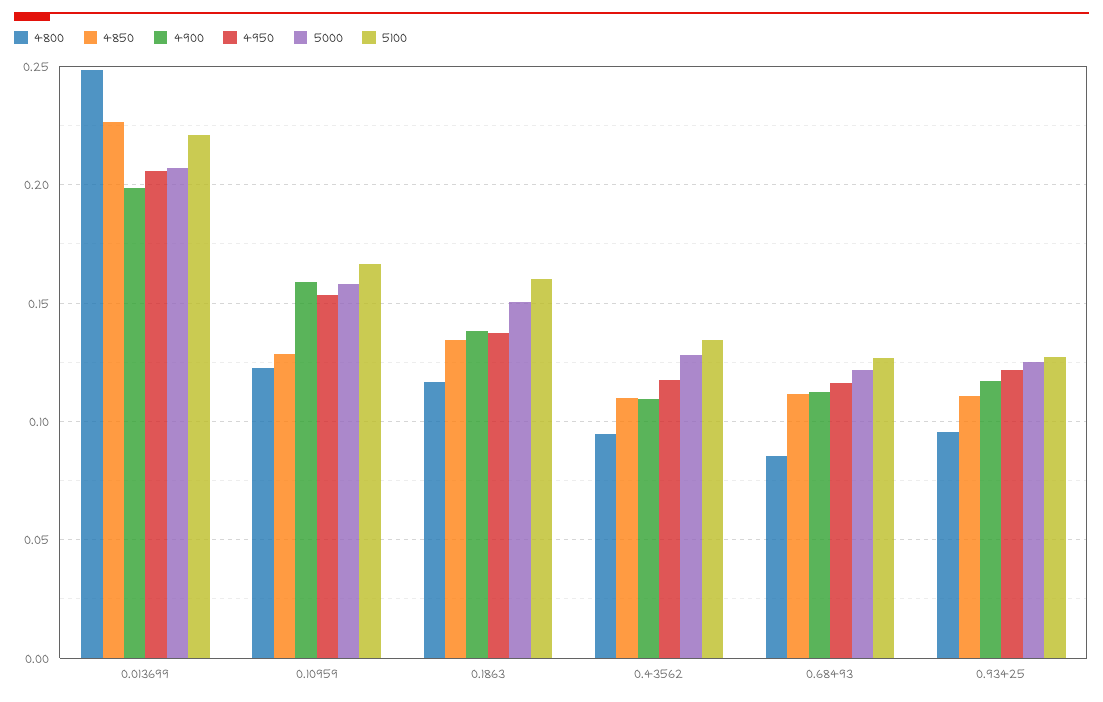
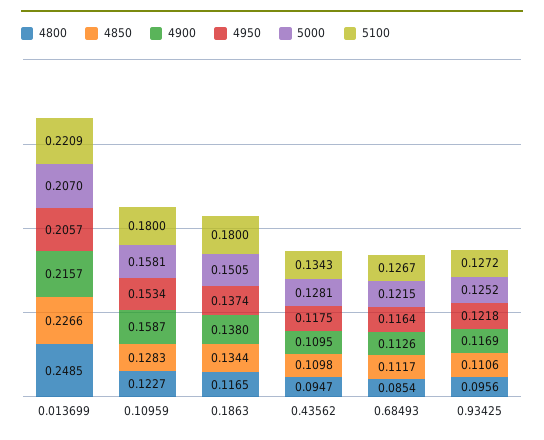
4900, 0.013699: 0.2 -> 0.2157
5100, 0.10959: 0.165 -> 0.18
5100, 0.1863: 0.16 -> 0.18

